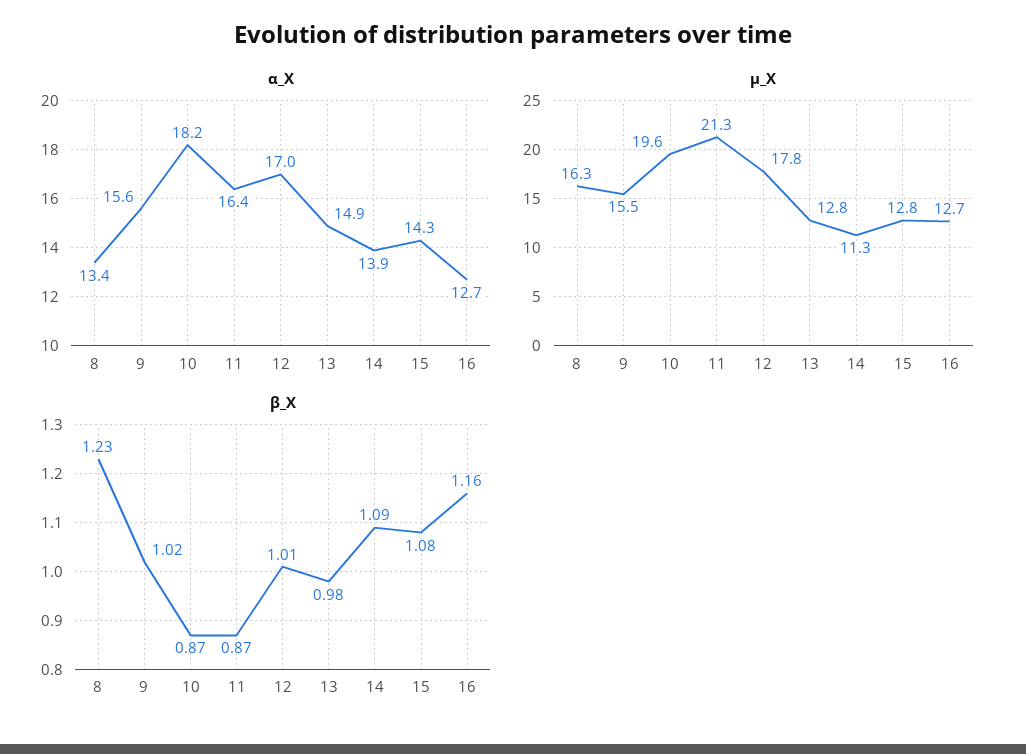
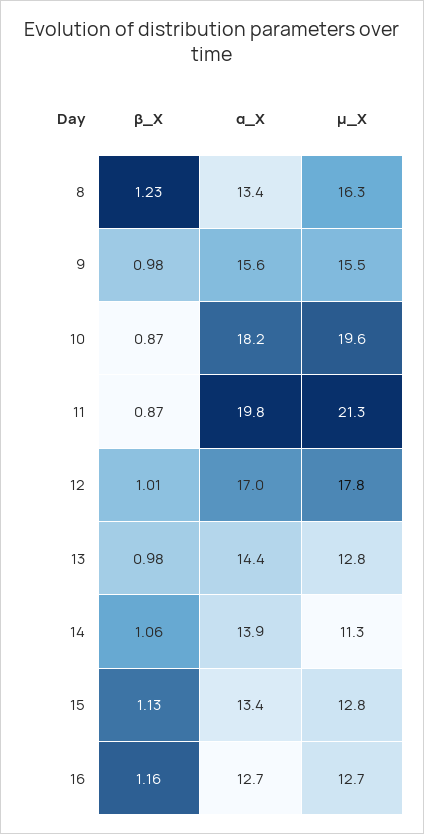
α_X, 11: 16.4 -> 19.8
α_X, 13: 14.9 -> 14.4
α_X, 15: 14.3 -> 13.4
β_X, 9: 1.02 -> 0.98
β_X, 14: 1.09 -> 1.06
β_X, 15: 1.08 -> 1.13

